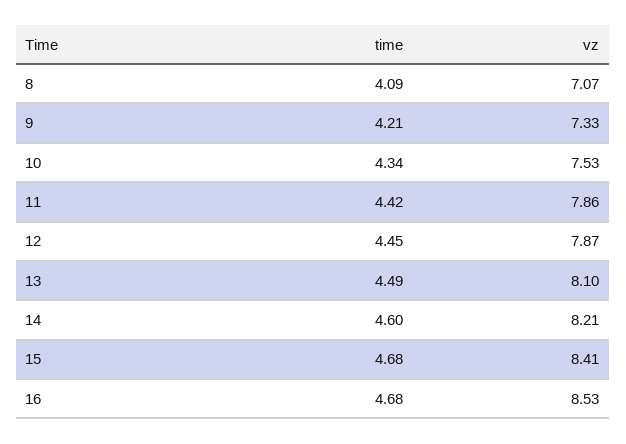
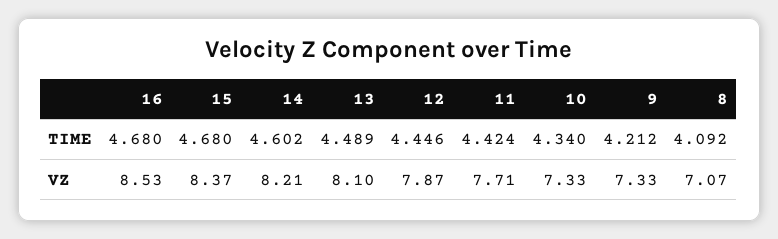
vz, 10: 7.53 -> 7.33
vz, 11: 7.86 -> 7.71
vz, 15: 8.41 -> 8.37

